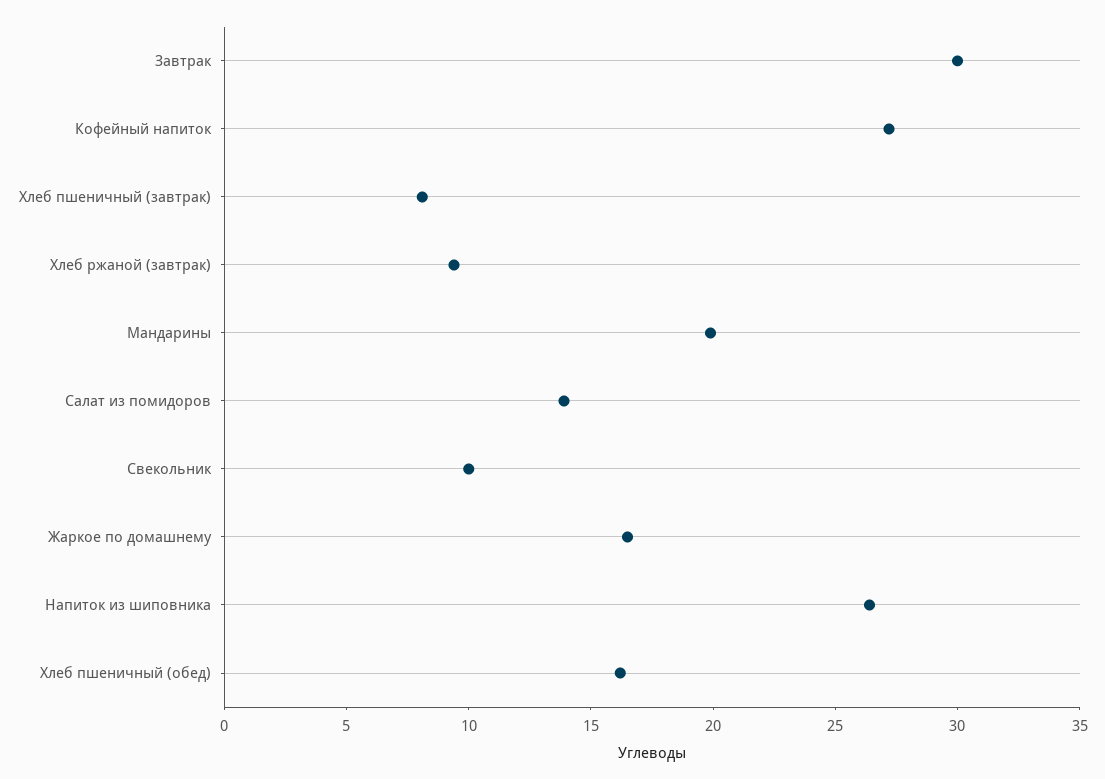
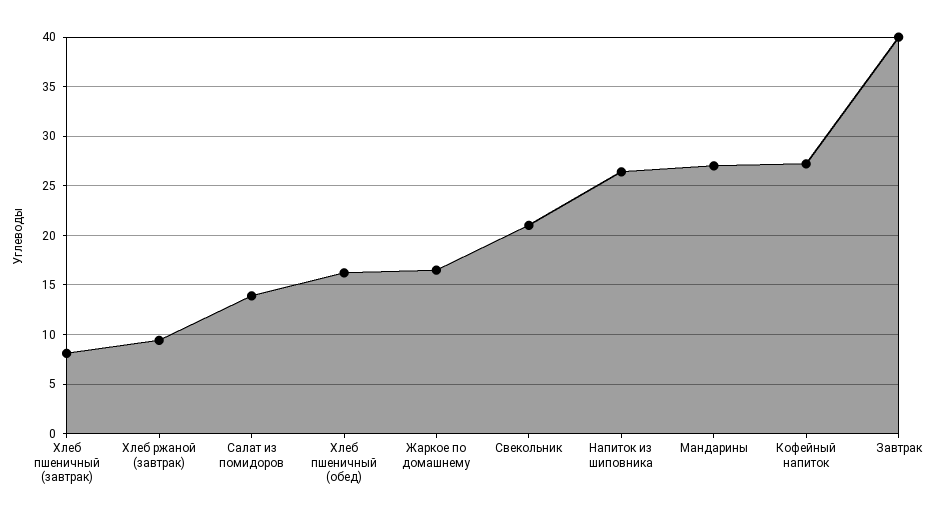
Завтрак: 30 -> 40
Мандарины: 20 -> 27
Свекольник: 10 -> 21

